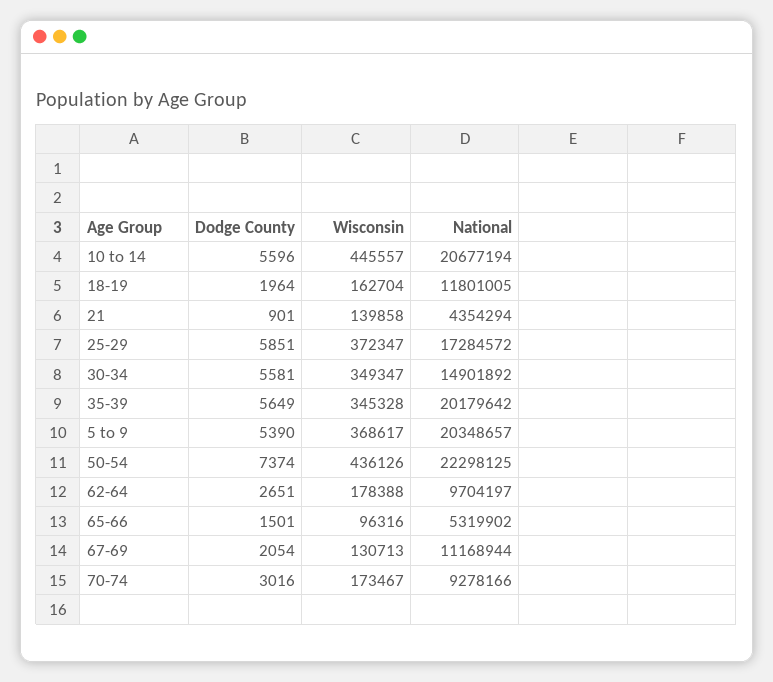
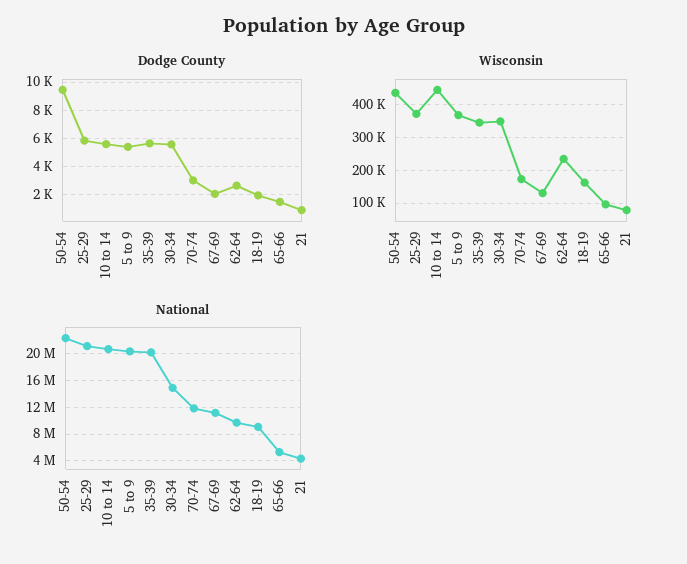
National, 18-19: 11801005 -> 9000000
Wisconsin, 21: 139858 -> 80000
National, 25-29: 17284572 -> 21000000
Dodge County, 50-54: 7374 -> 9500
Wisconsin, 62-64: 178388 -> 240000
National, 70-74: 9278166 -> 12000000

